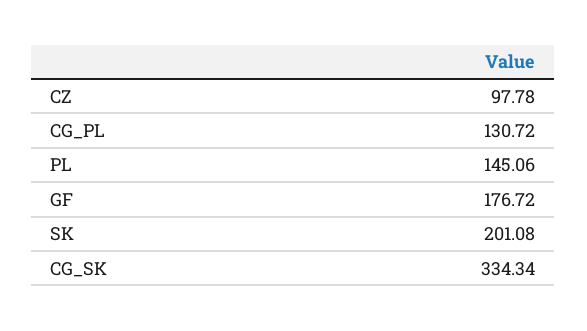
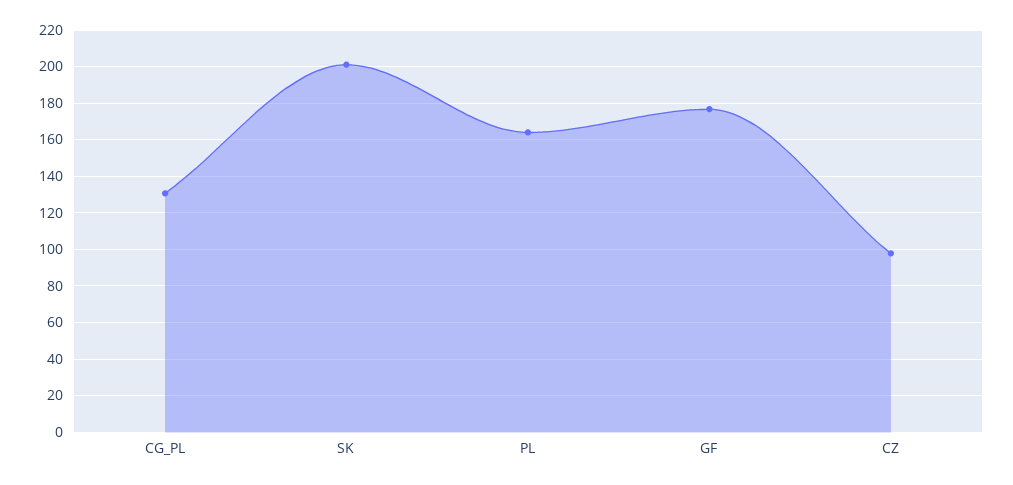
PL: 145.06 -> 165
CG_SK: 334.34 -> none

